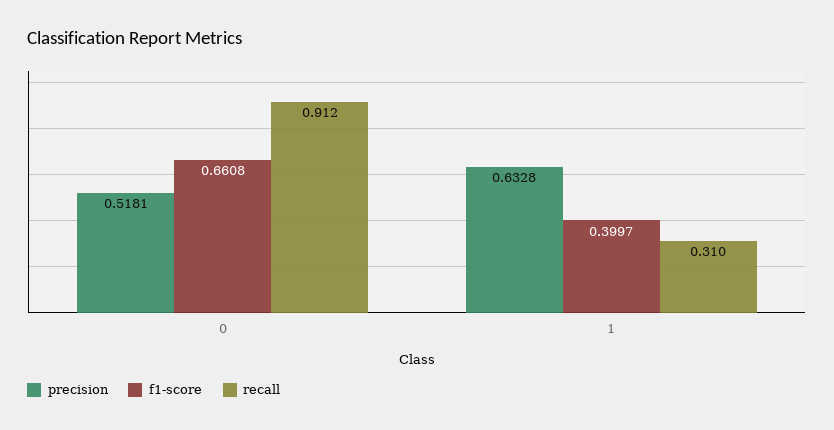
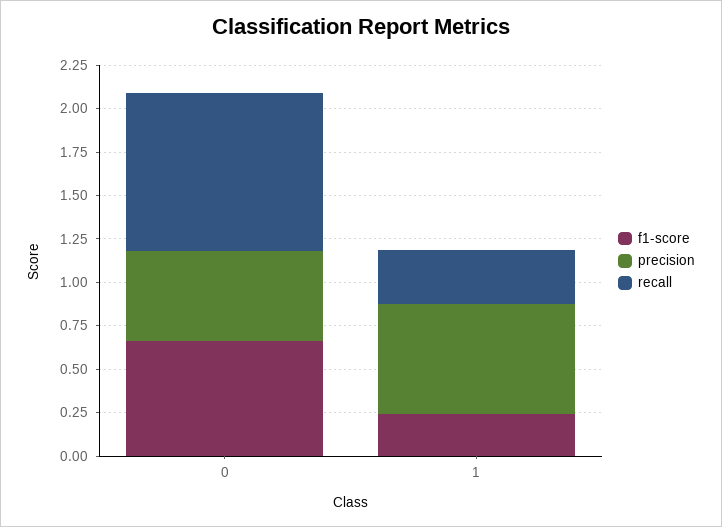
f1-score, 1: 0.3997 -> 0.25

